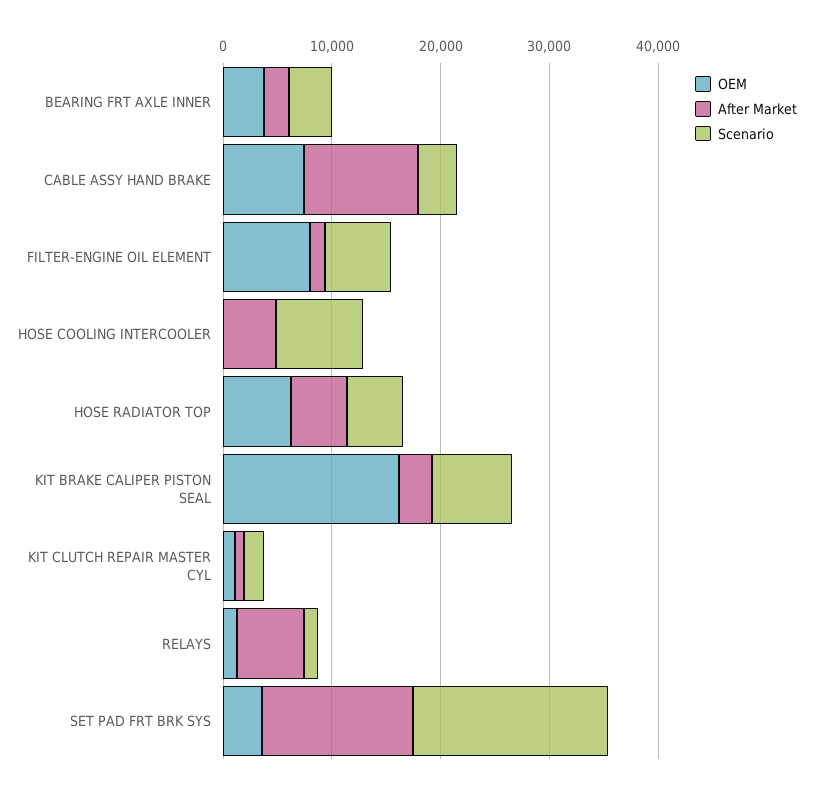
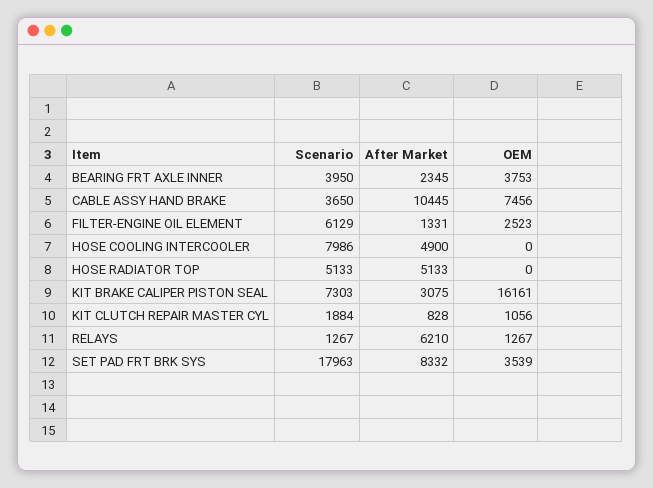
OEM, FILTER-ENGINE OIL ELEMENT: 8000 -> 2523
OEM, HOSE RADIATOR TOP: 6000 -> 0
After Market, SET PAD FRT BRK SYS: 14000 -> 8332

